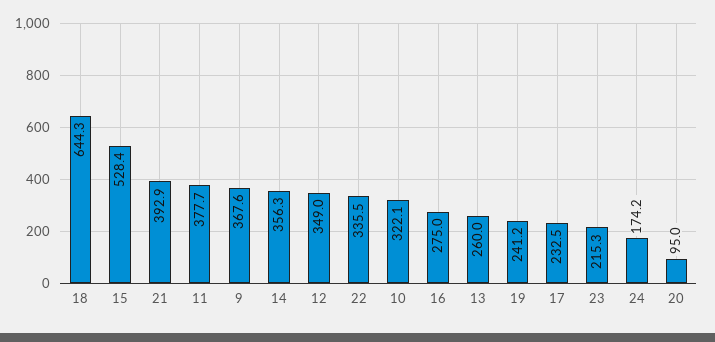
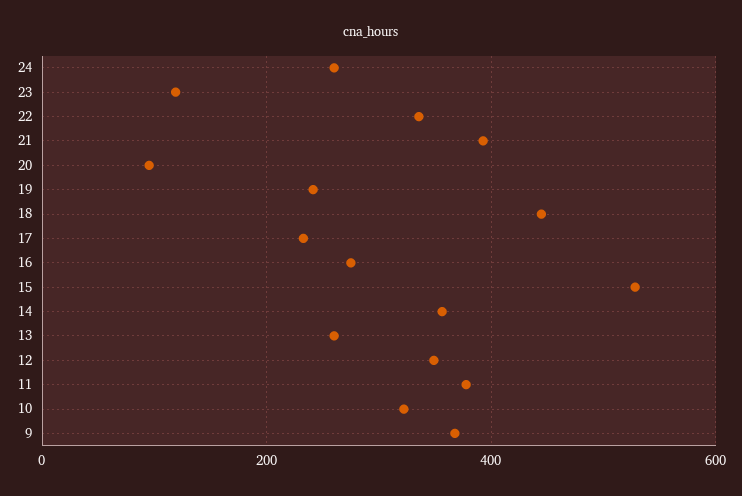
18: 644.3 -> 440
23: 215.3 -> 120
24: 174.2 -> 260

